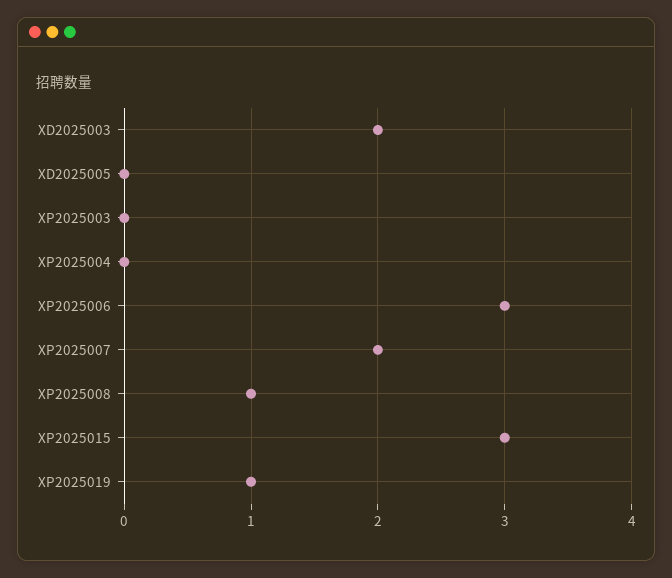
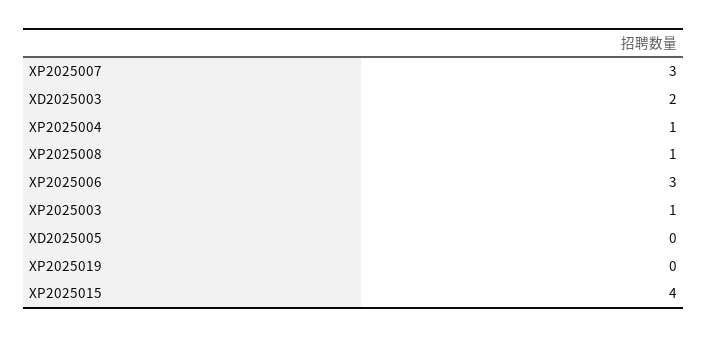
XP2025003: 0 -> 1
XP2025004: 0 -> 1
XP2025007: 2 -> 3
XP2025015: 3 -> 4
XP2025019: 1 -> 0

